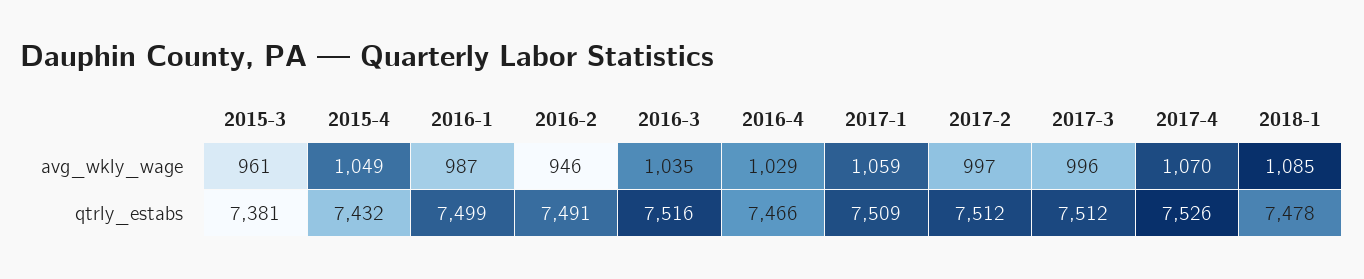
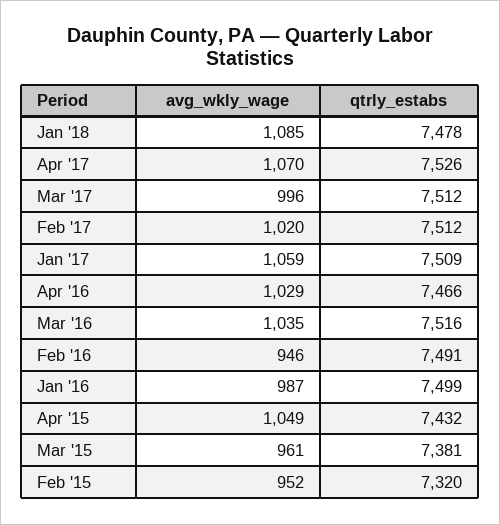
2017-2, avg_wkly_wage: 997 -> 1020
Feb '15, avg_wkly_wage: none -> 952
Feb '15, qtrly_estabs: none -> 7320

